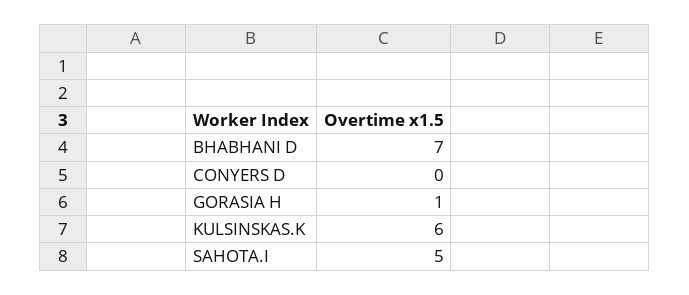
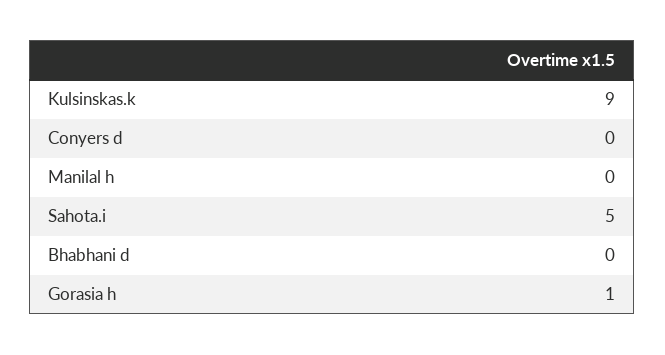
BHABHANI D: 7 -> 0
KULSINSKAS.K: 6 -> 9
Manilal h: none -> 0

